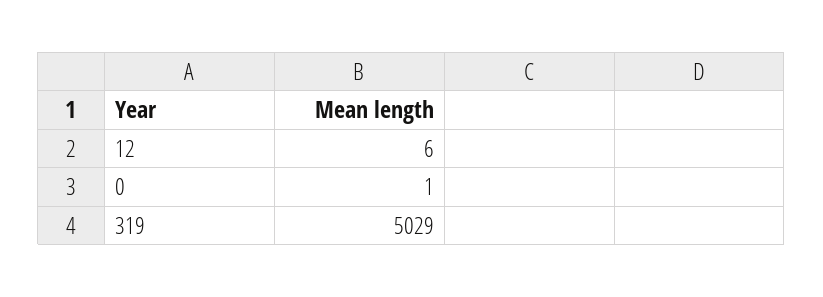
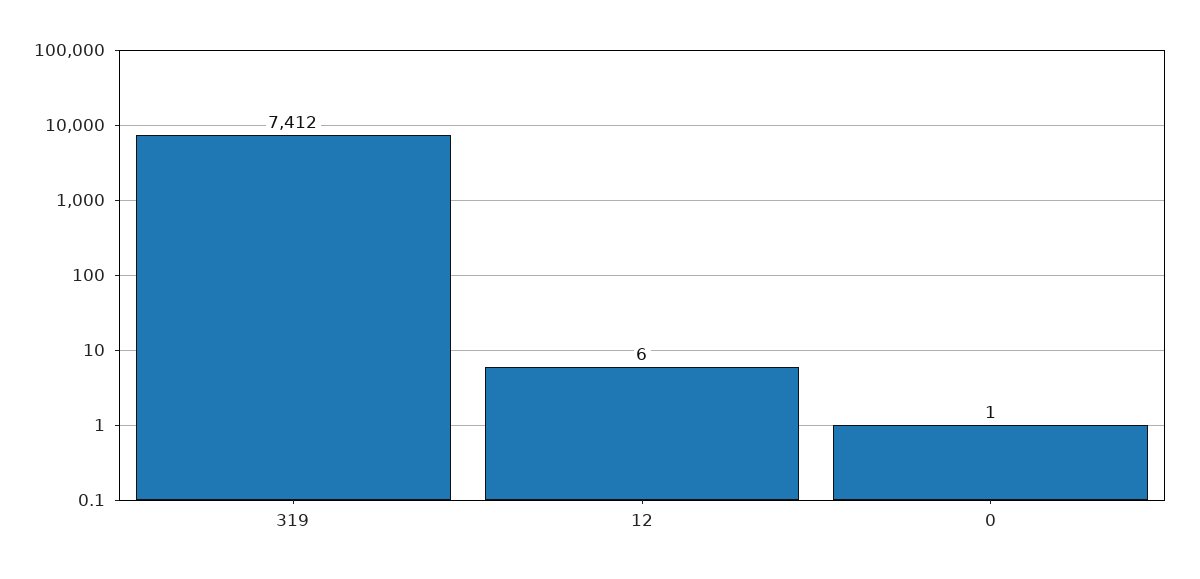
319: 5029 -> 7412

